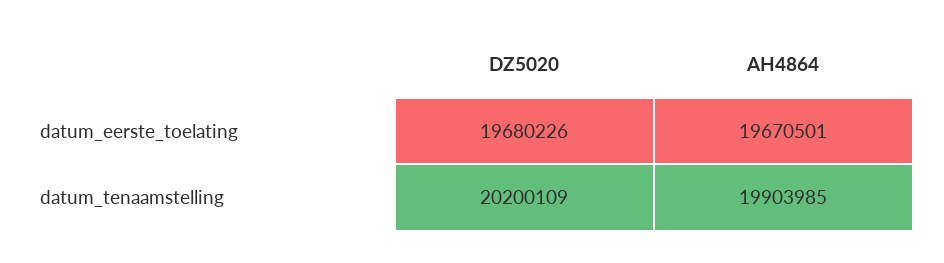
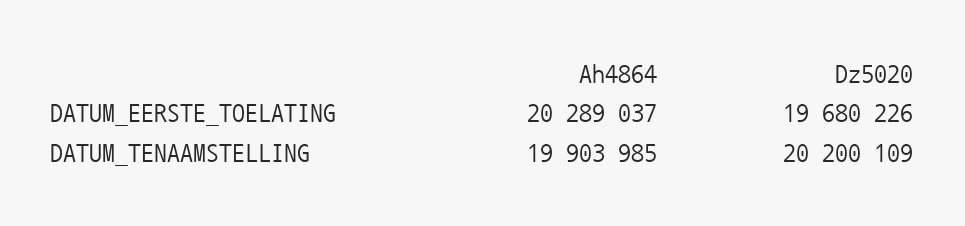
AH4864, datum_eerste_toelating: 19670501 -> 20289037

